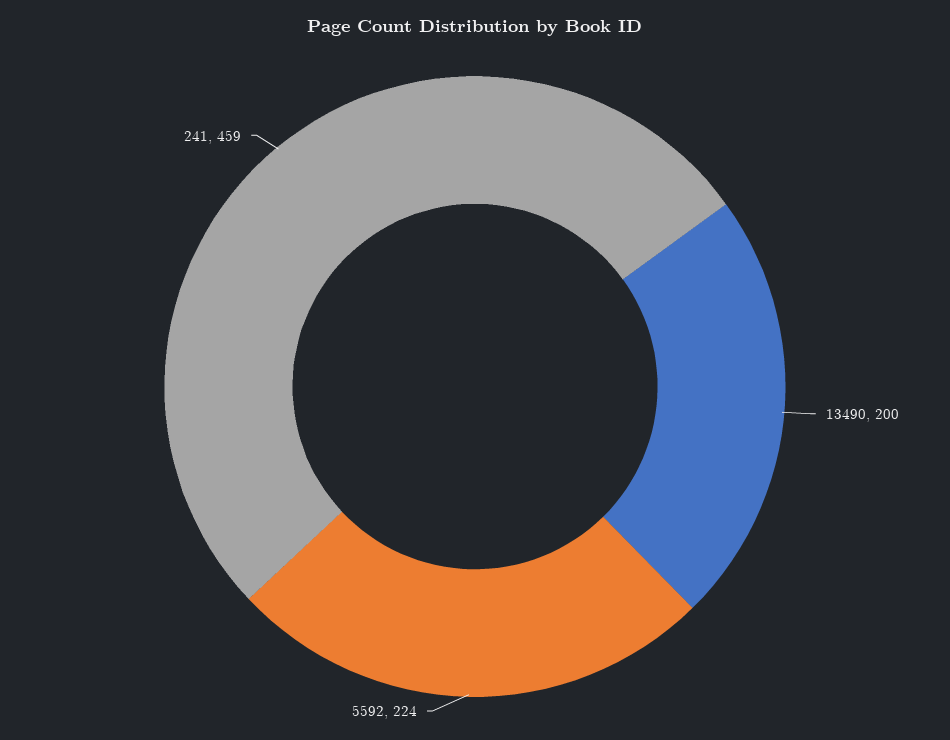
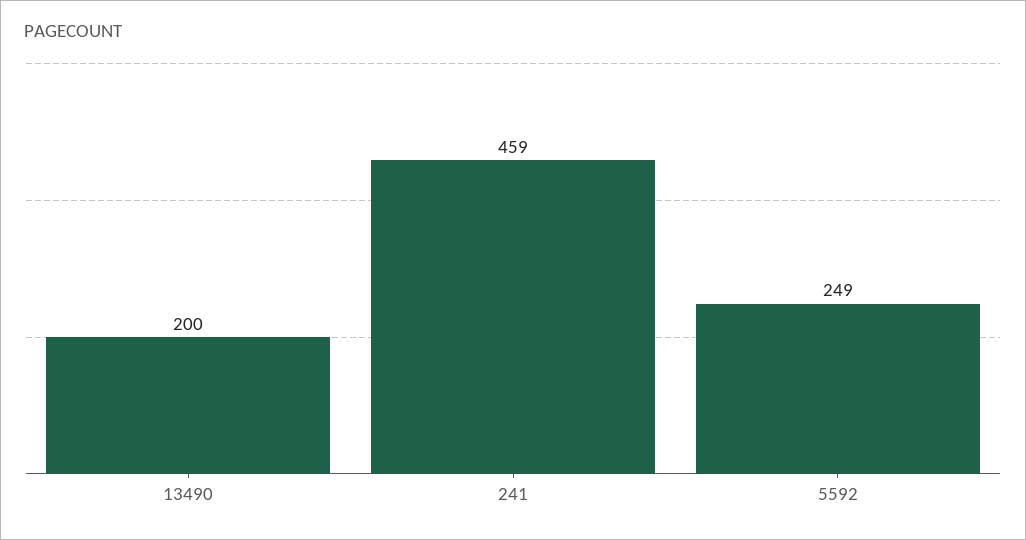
5592: 224 -> 249

